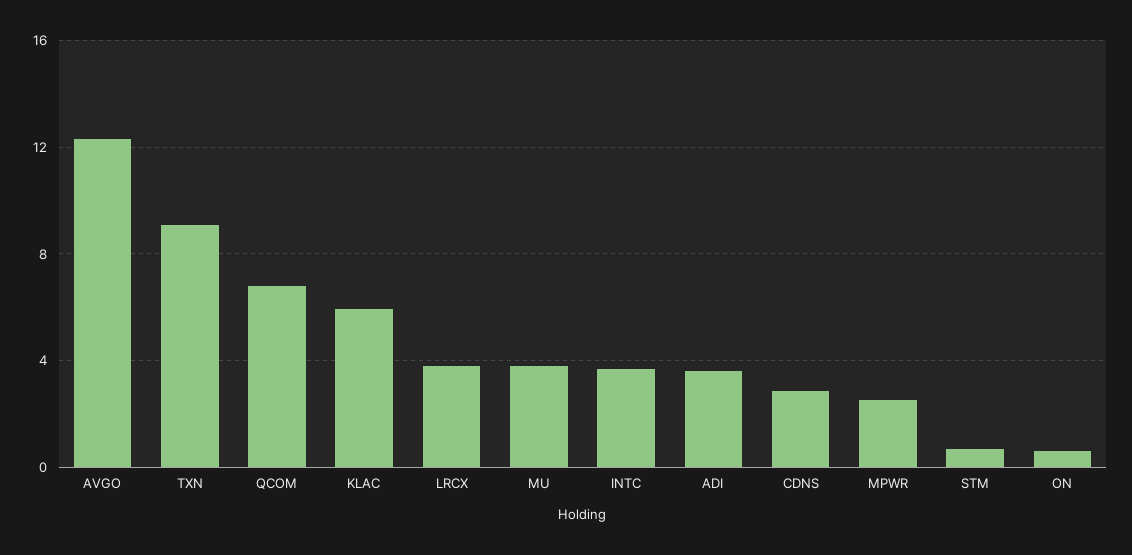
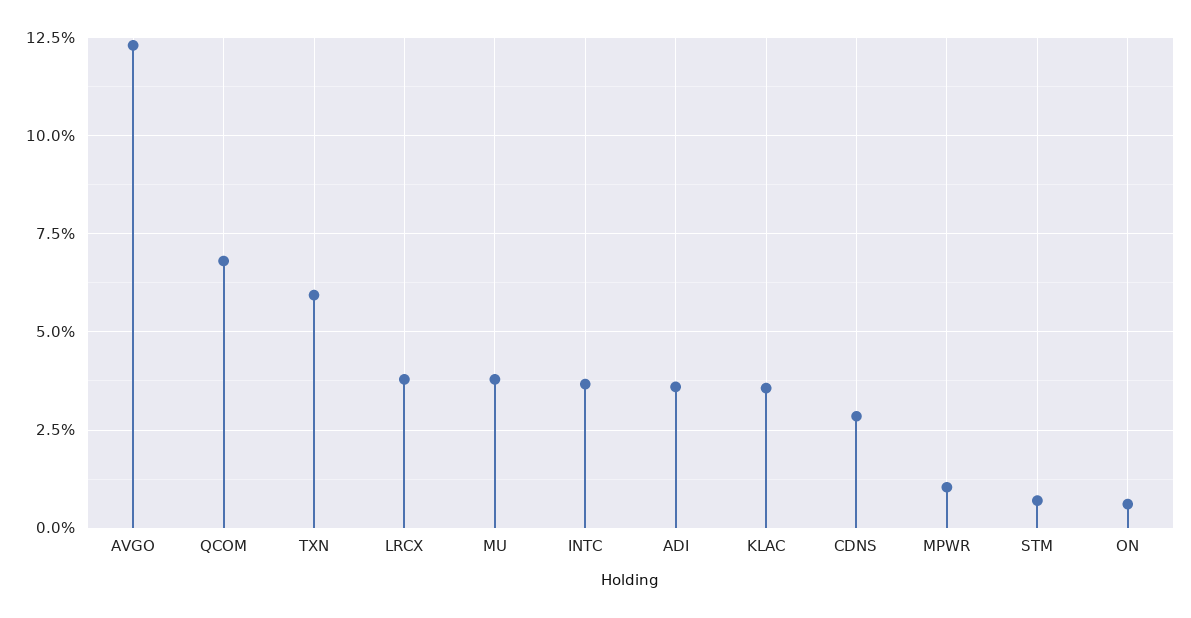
TXN: 9 -> 6
KLAC: 6 -> 3.5
MPWR: 2.5 -> 1

